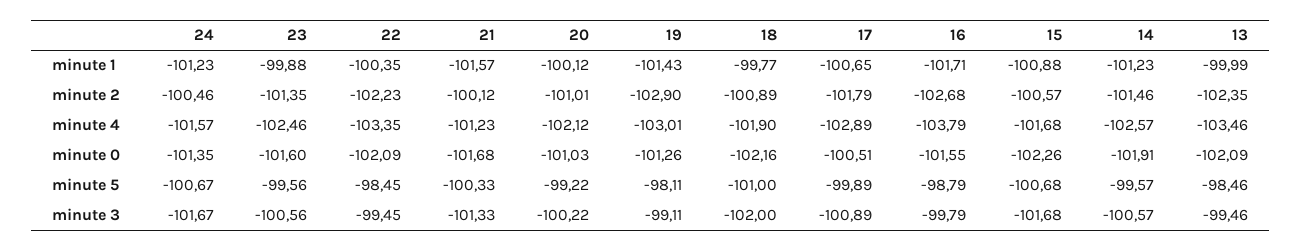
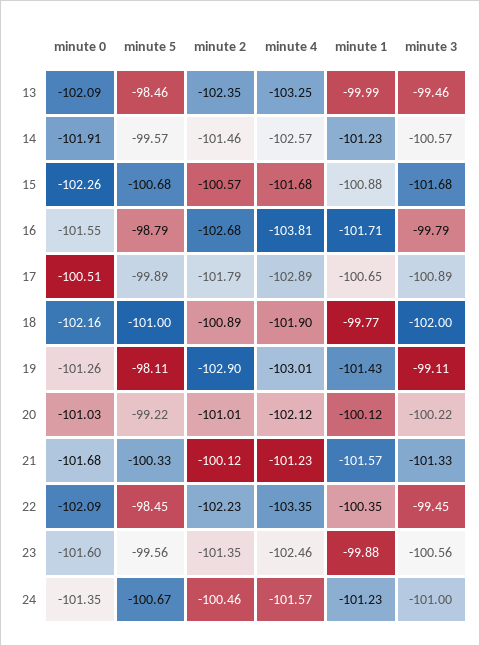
16, minute 4: -103.79 -> -103.81
13, minute 4: -103.46 -> -103.25
24, minute 3: -101.67 -> -101

